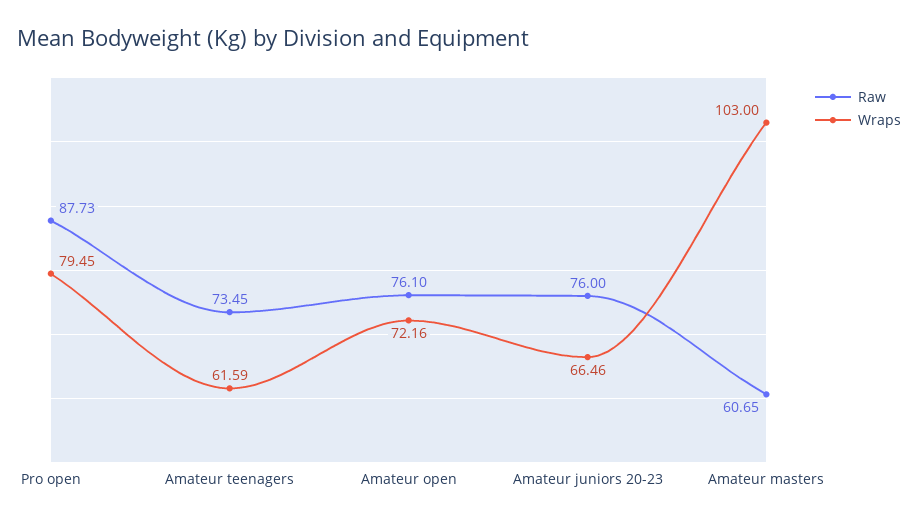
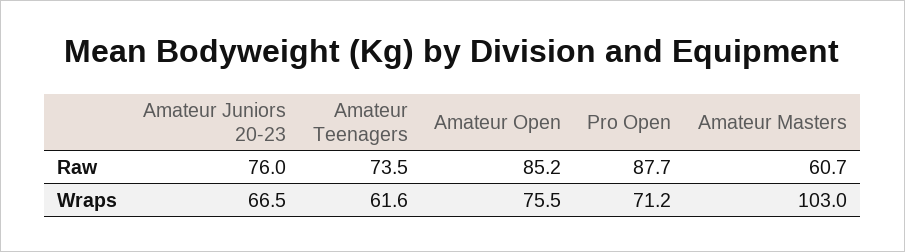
Wraps, Pro open: 79.45 -> 71.2
Raw, Amateur open: 76.1 -> 85.2
Wraps, Amateur open: 72.16 -> 75.5

